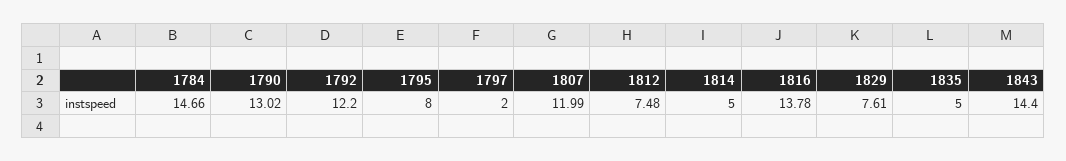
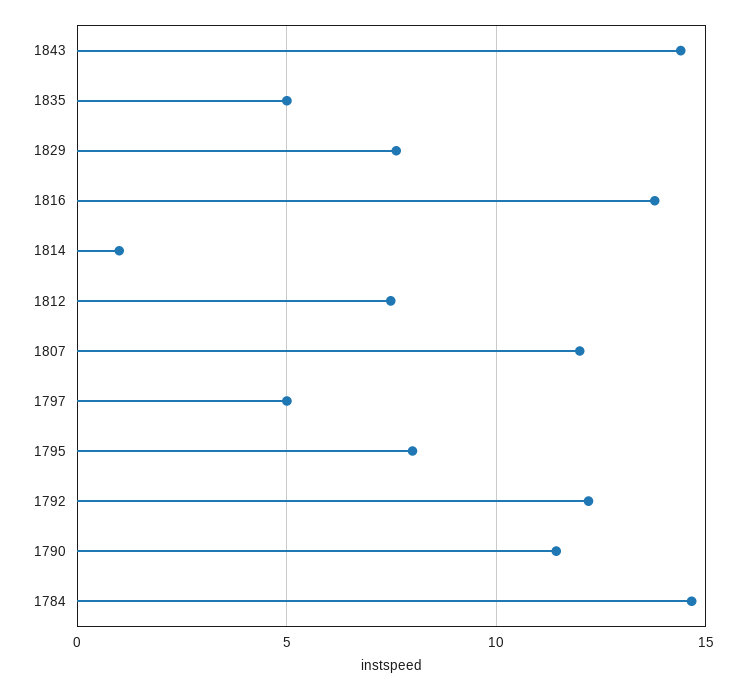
1790: 13.02 -> 11.5
1797: 2 -> 5
1814: 5 -> 1

